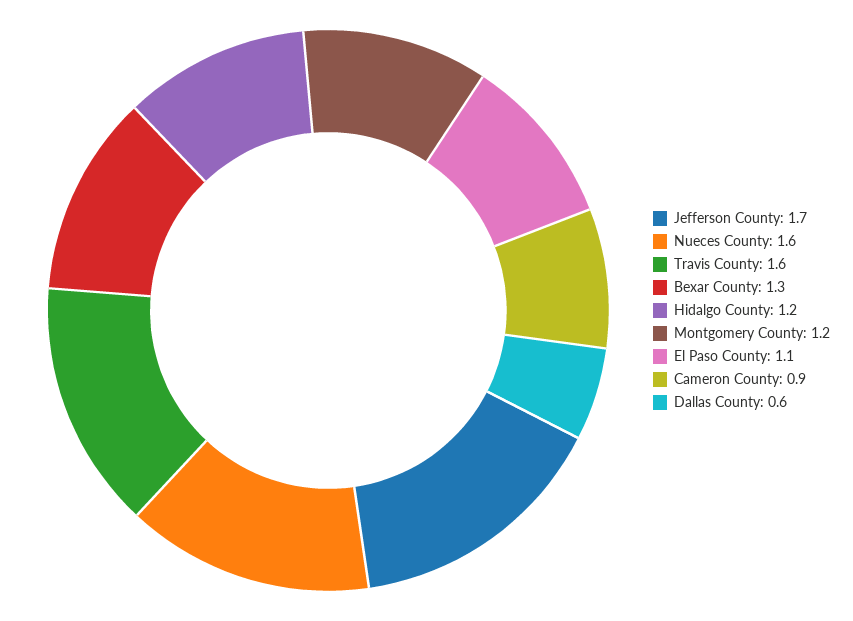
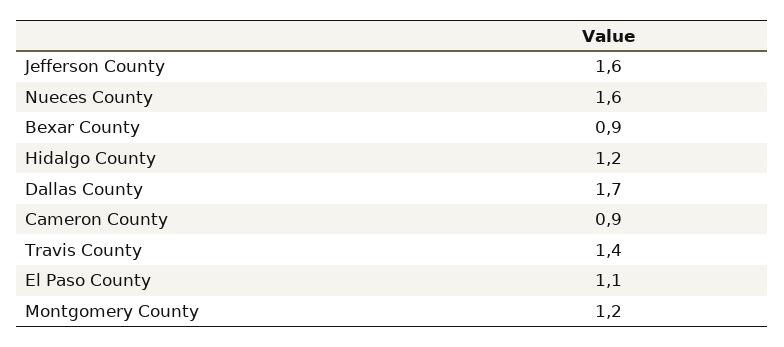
Jefferson County: 1.7 -> 1.6
Travis County: 1.6 -> 1.4
Bexar County: 1.3 -> 0.9
Dallas County: 0.6 -> 1.7

